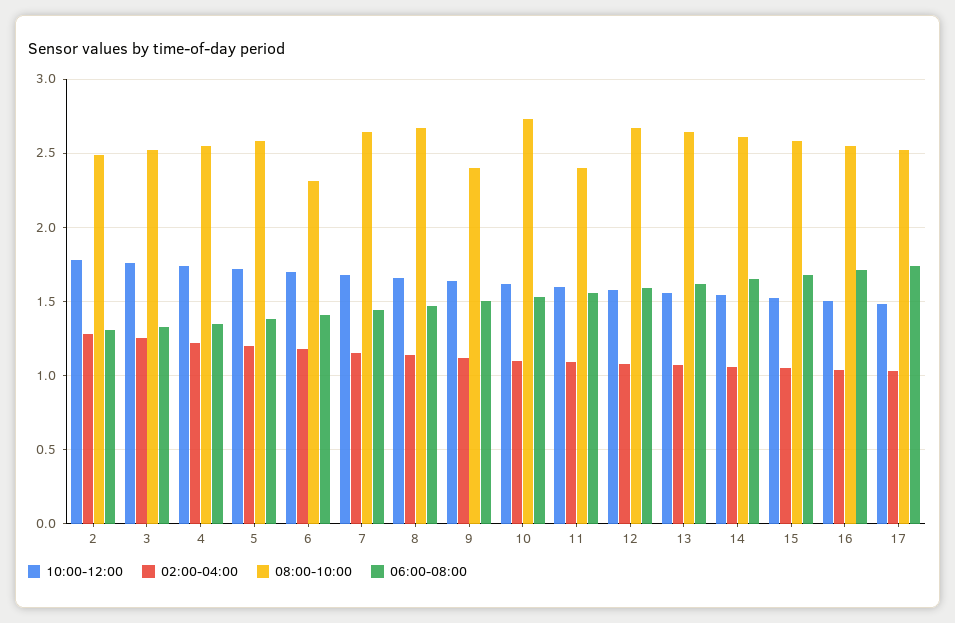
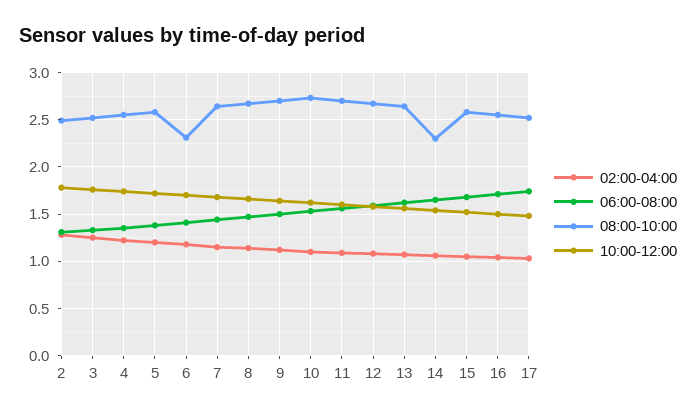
08:00-10:00, 9: 2.4 -> 2.7
08:00-10:00, 11: 2.4 -> 2.7
08:00-10:00, 14: 2.6 -> 2.3

